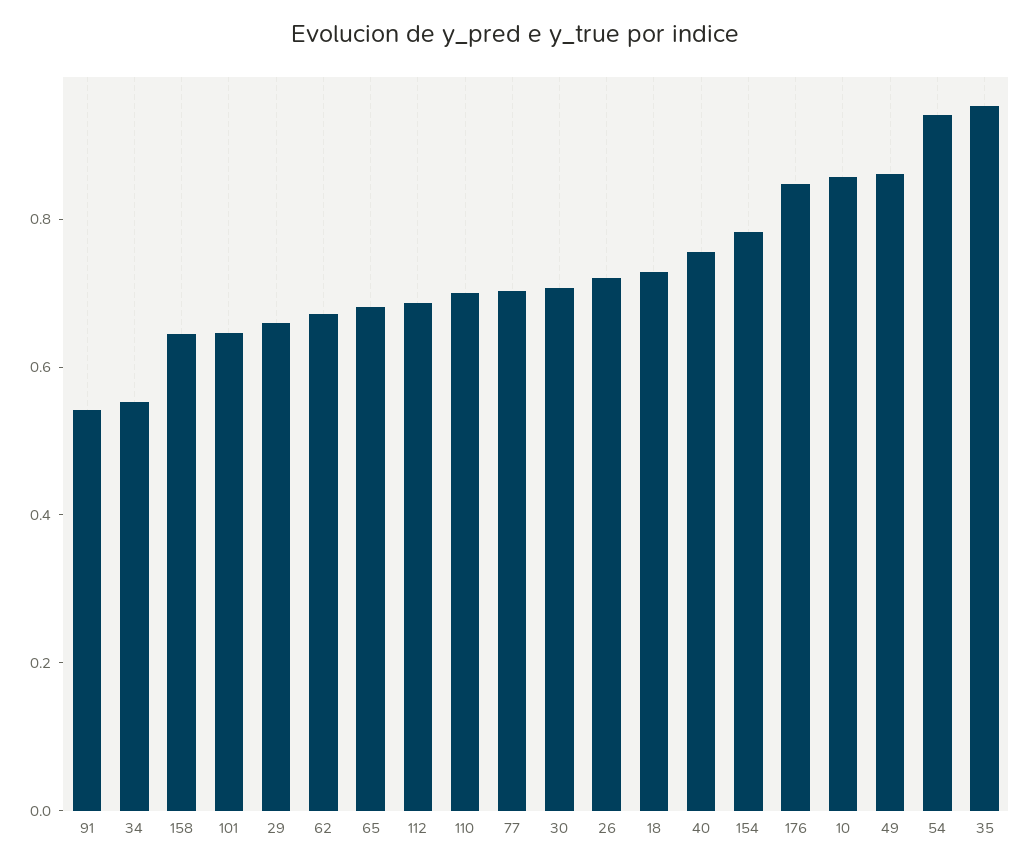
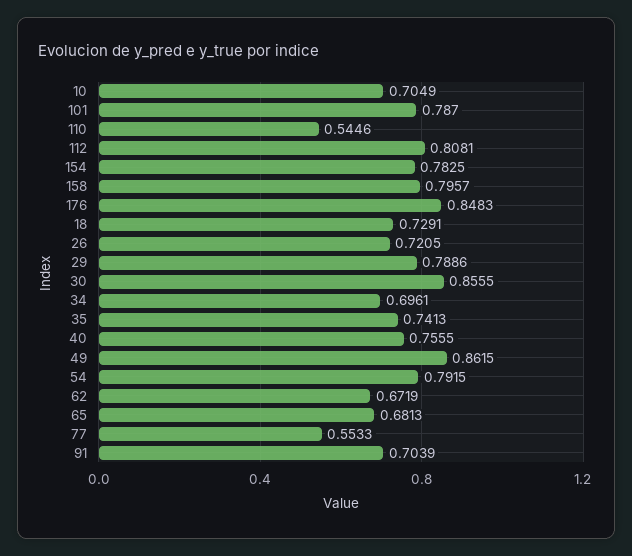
91: 0.55 -> 0.7039
34: 0.55 -> 0.6961
158: 0.65 -> 0.7957
101: 0.65 -> 0.787
29: 0.65 -> 0.7886
112: 0.7 -> 0.8081
110: 0.7 -> 0.5446
77: 0.7 -> 0.5533
30: 0.7 -> 0.8555
10: 0.85 -> 0.7049
54: 0.95 -> 0.7915
35: 0.95 -> 0.7413

